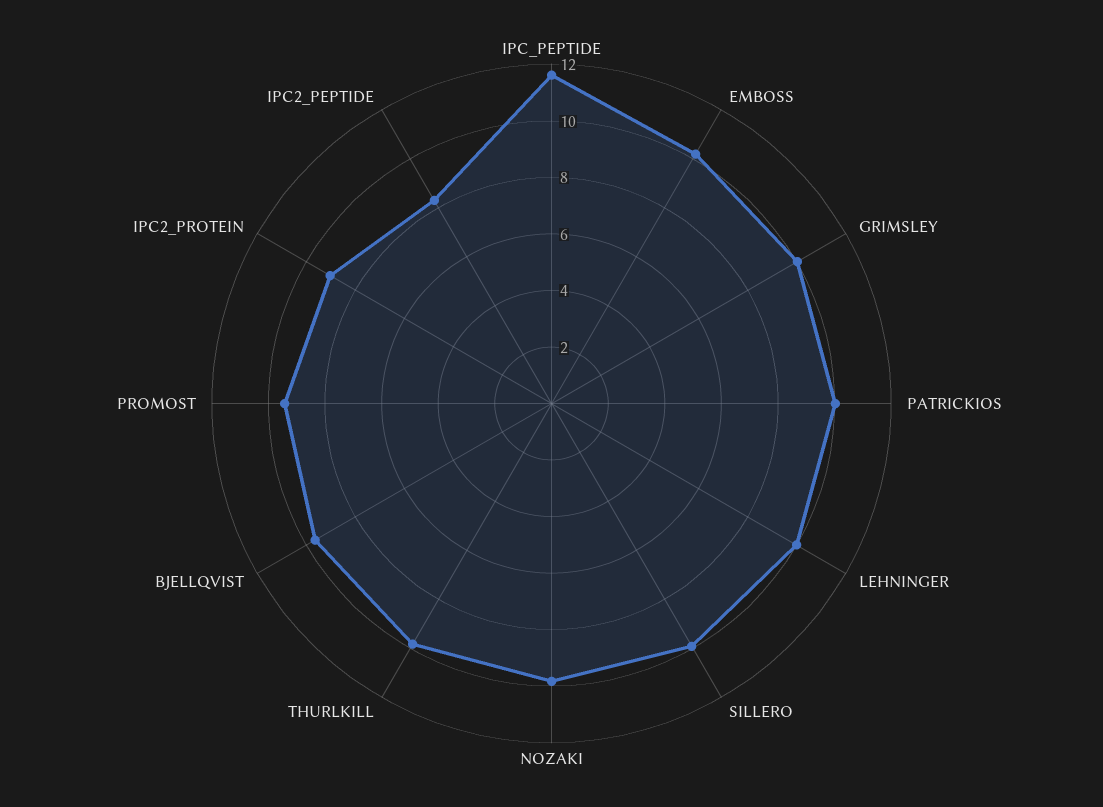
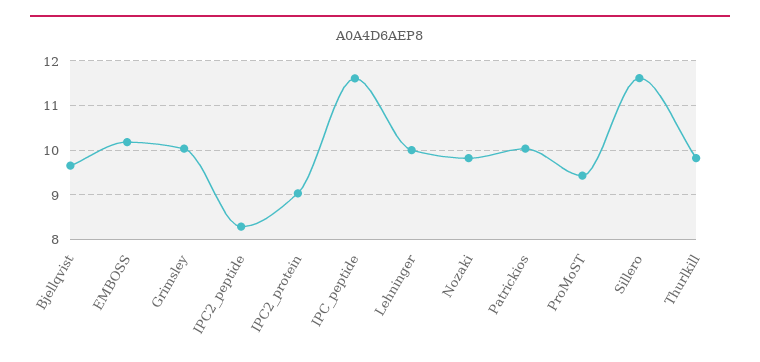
SILLERO: 10 -> 11.6

